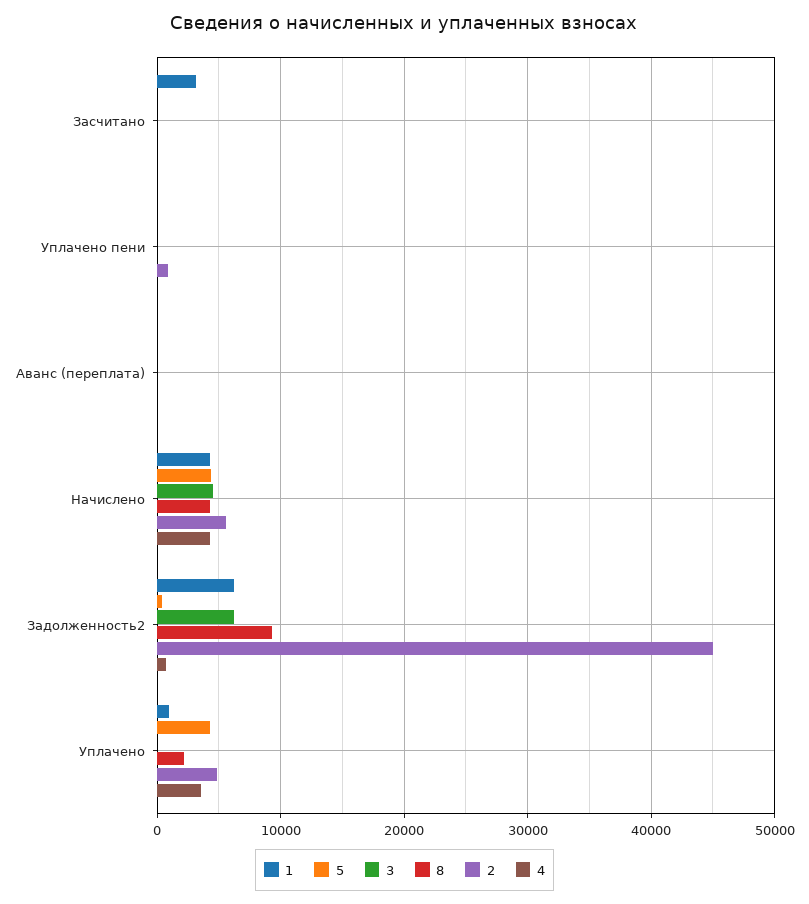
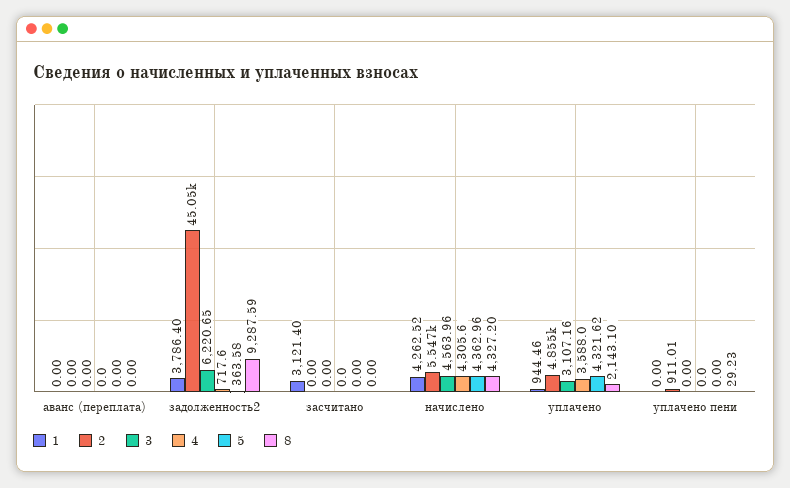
1, Задолженность2: 6000 -> 3786.4
3, Уплачено: 0 -> 3107.16

